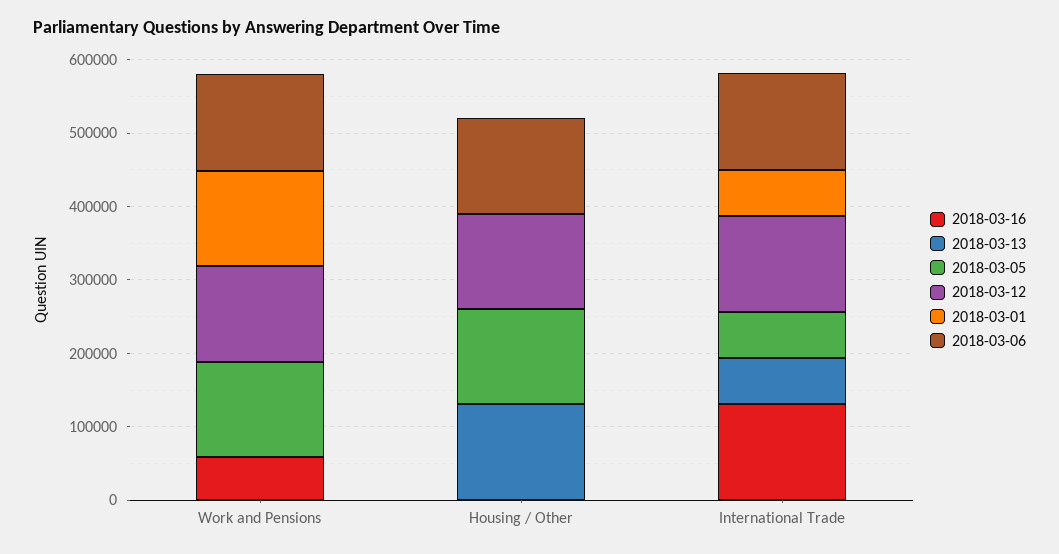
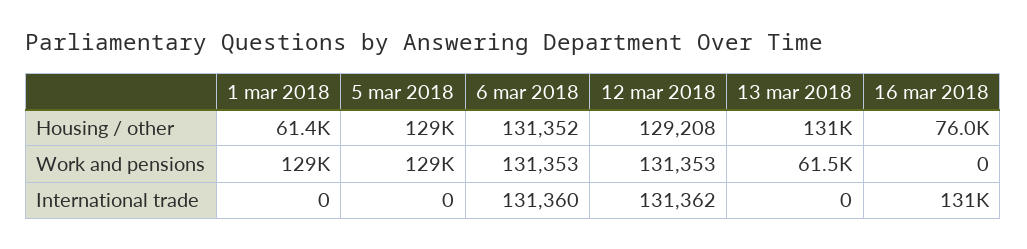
2018-03-16, Work and Pensions: 60000 -> 0
2018-03-13, Work and Pensions: 0 -> 61500
2018-03-16, Housing / Other: 0 -> 76000
2018-03-01, Housing / Other: 0 -> 61400
2018-03-13, International Trade: 60000 -> 0
2018-03-05, International Trade: 60000 -> 0
2018-03-01, International Trade: 60000 -> 0

